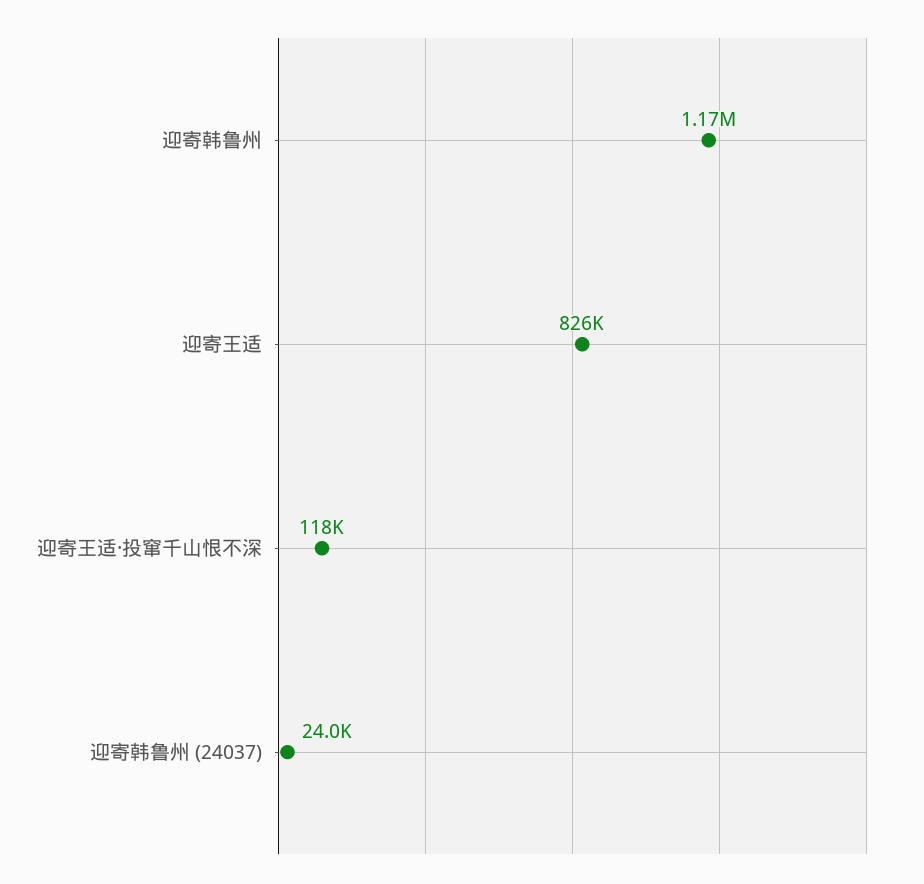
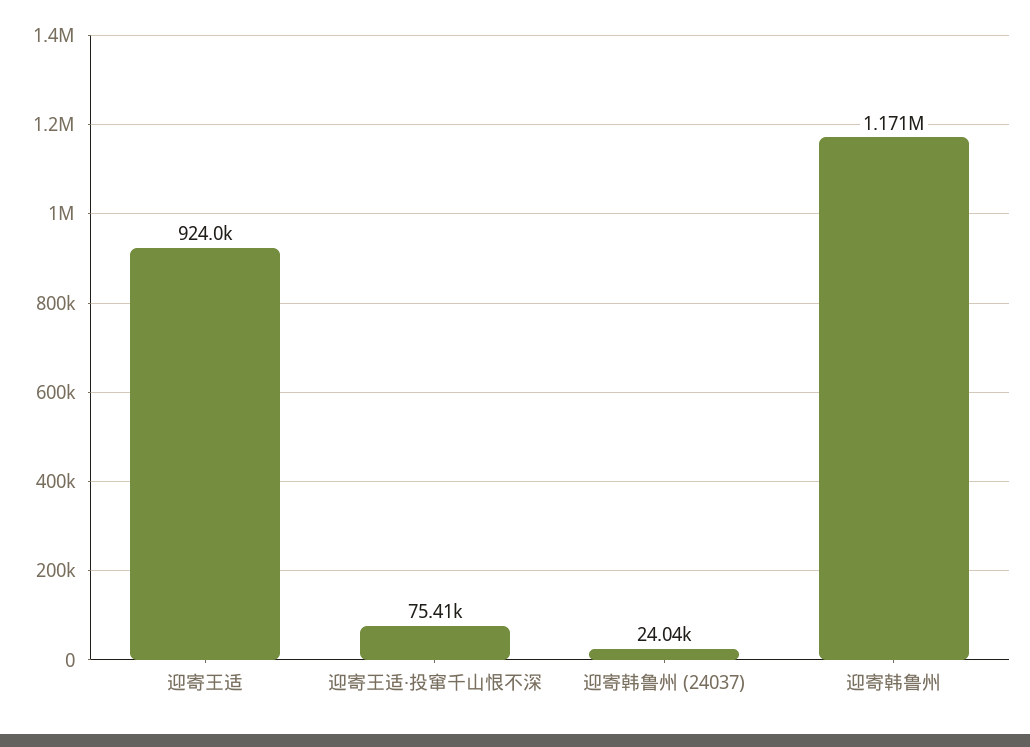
迎寄王适: 826000 -> 924000
迎寄王适·投窜千山恨不深: 118000 -> 75410

